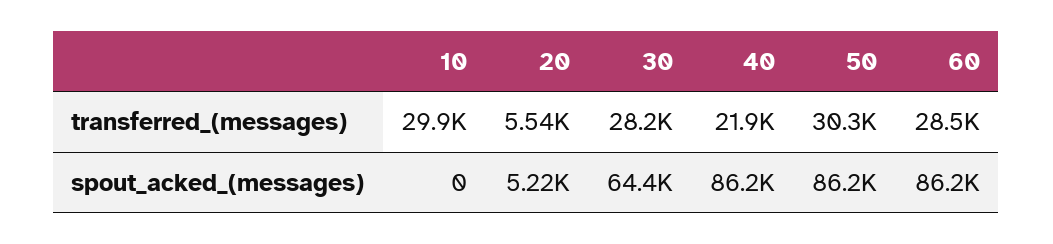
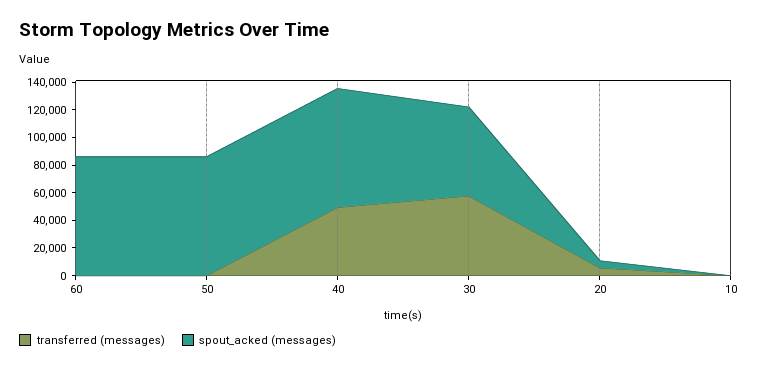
transferred_(messages), 10: 29900 -> 0
transferred_(messages), 30: 28200 -> 60000
transferred_(messages), 40: 21900 -> 50000
transferred_(messages), 50: 30300 -> 0
transferred_(messages), 60: 28500 -> 0

